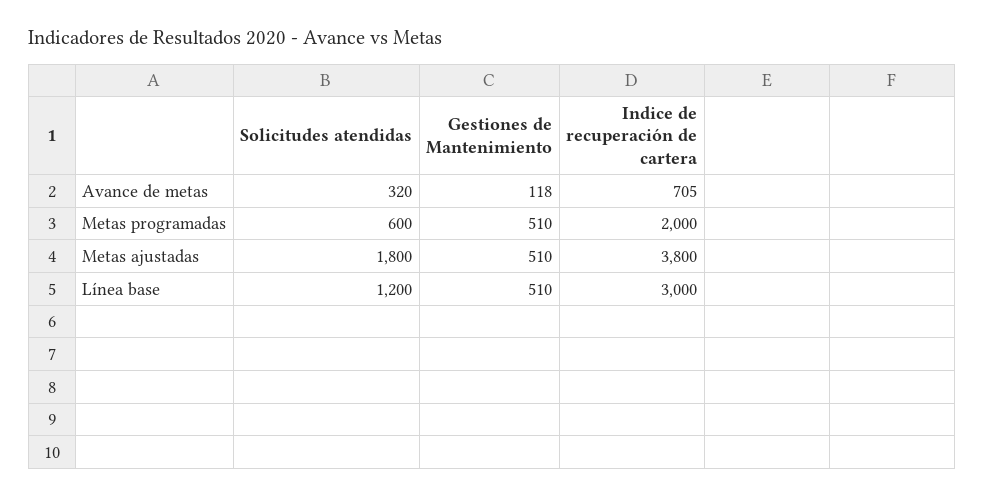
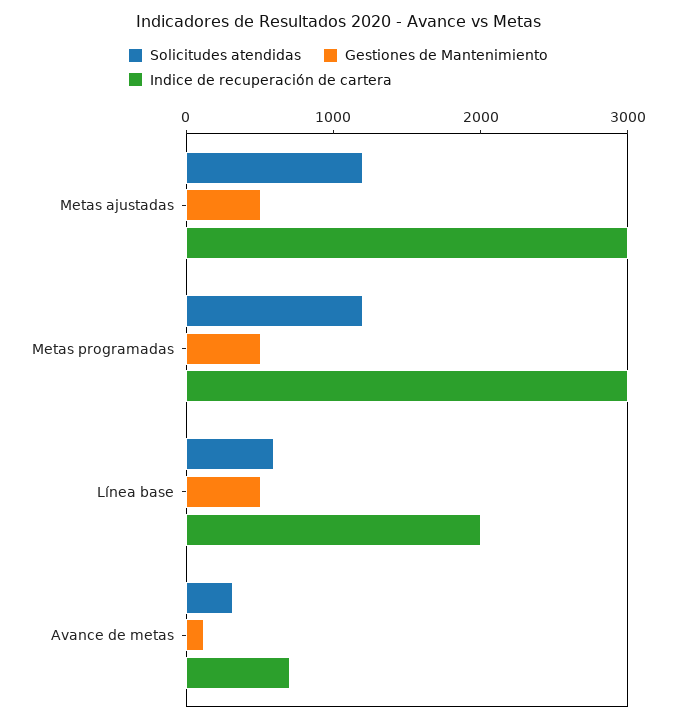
Solicitudes atendidas, Metas programadas: 600 -> 1200
Indice de recuperación de cartera, Metas programadas: 2000 -> 3000
Solicitudes atendidas, Metas ajustadas: 1800 -> 1200
Indice de recuperación de cartera, Metas ajustadas: 3800 -> 3000
Solicitudes atendidas, Línea base: 1200 -> 600
Indice de recuperación de cartera, Línea base: 3000 -> 2000

